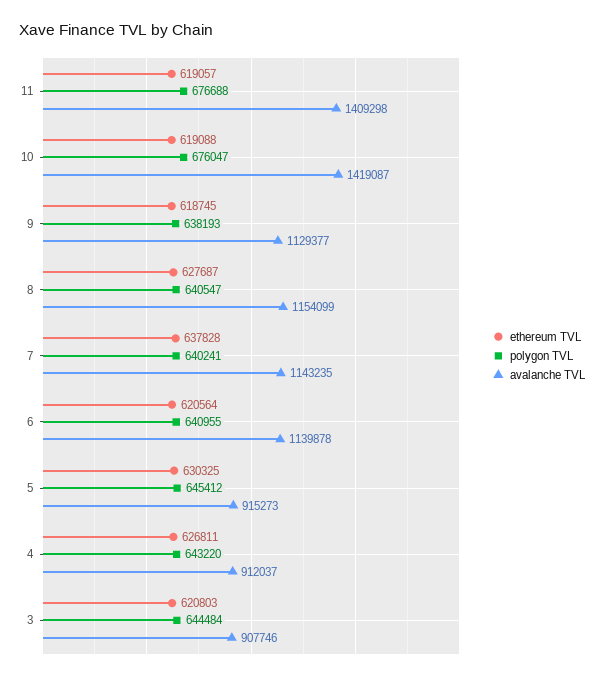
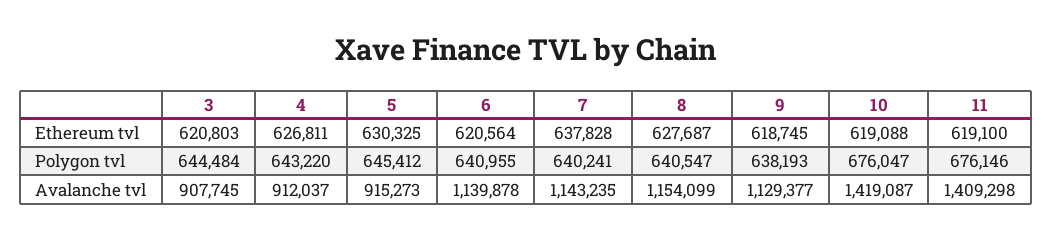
ethereum TVL, 11: 619057 -> 619100
polygon TVL, 11: 676688 -> 676146
avalanche TVL, 3: 907746 -> 907745

